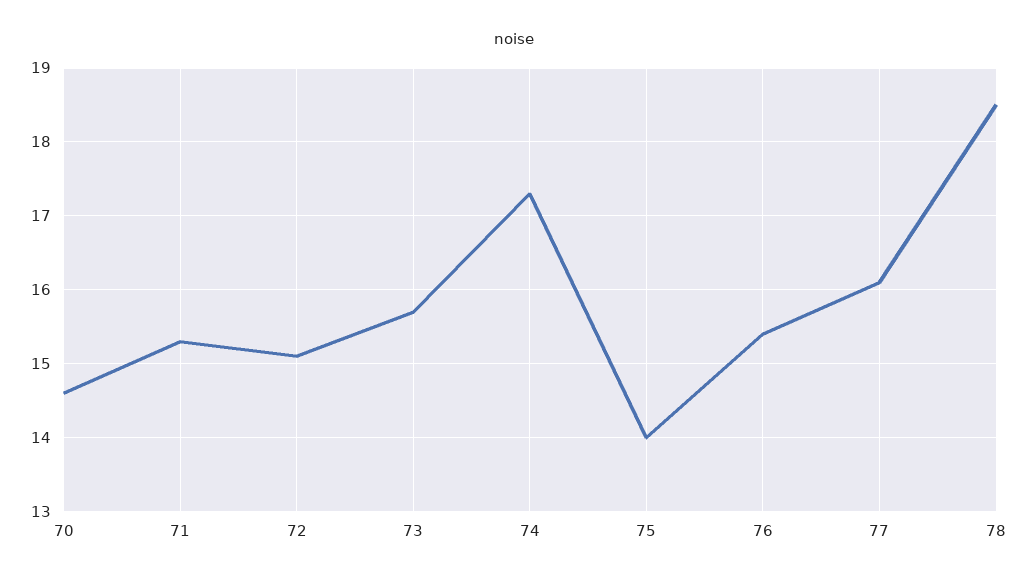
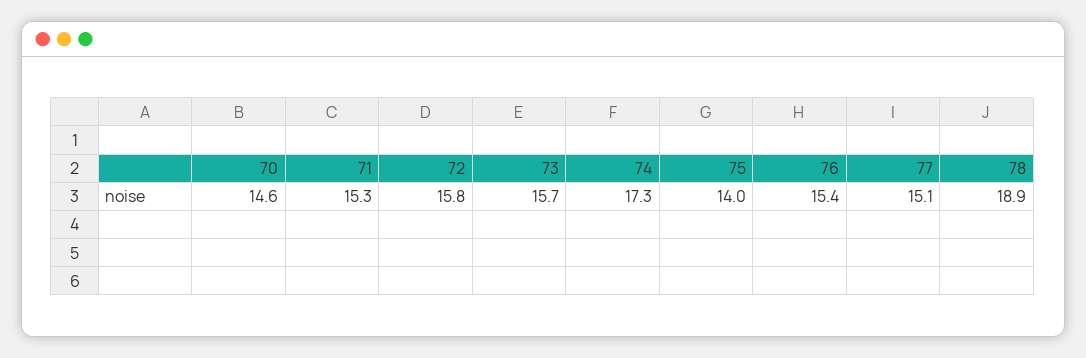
72: 15.1 -> 15.8
77: 16.1 -> 15.1
78: 18.5 -> 18.9

